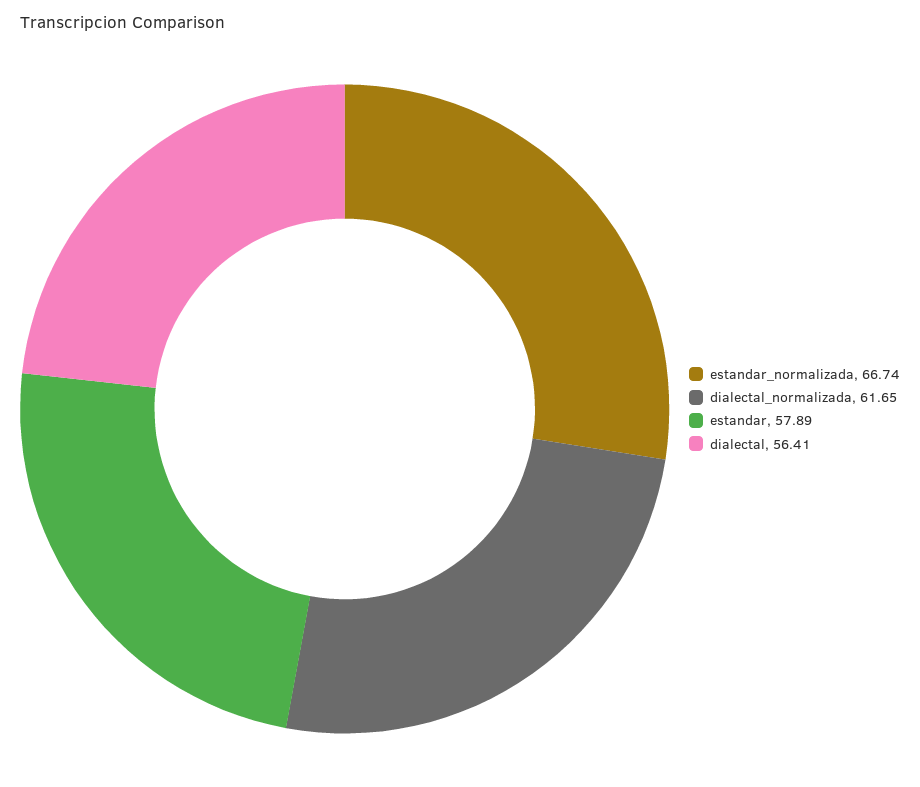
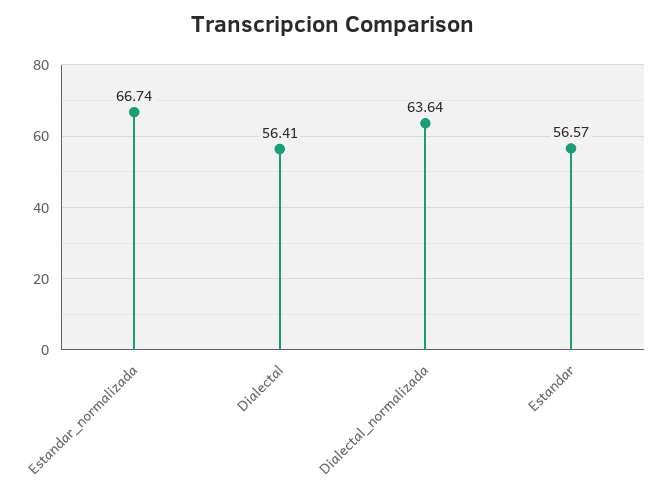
dialectal_normalizada: 61.65 -> 63.64
estandar: 57.89 -> 56.57

